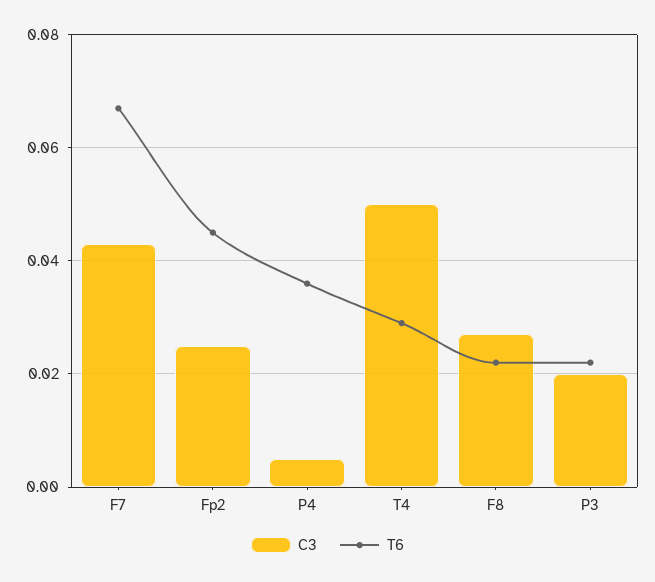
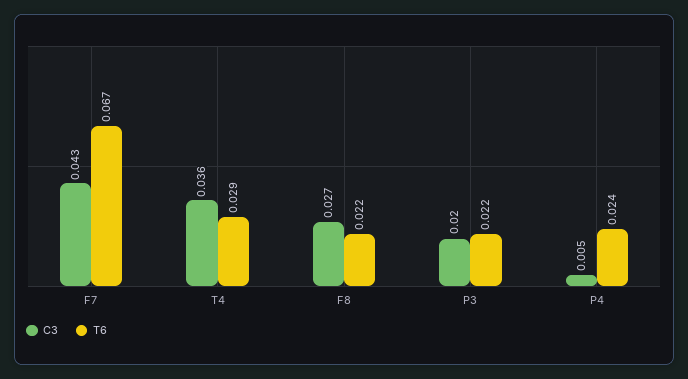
C3, Fp2: 0.025 -> none
T6, Fp2: 0.045 -> none
T6, P4: 0.035 -> 0.024
C3, T4: 0.05 -> 0.036

